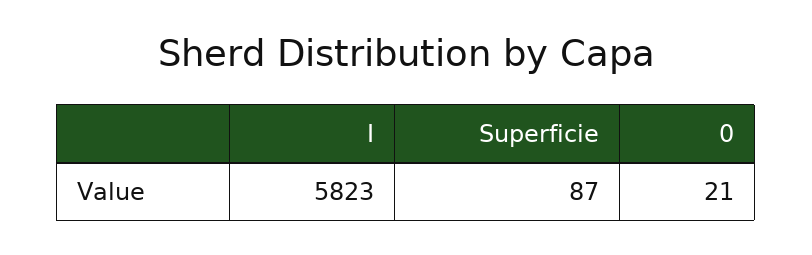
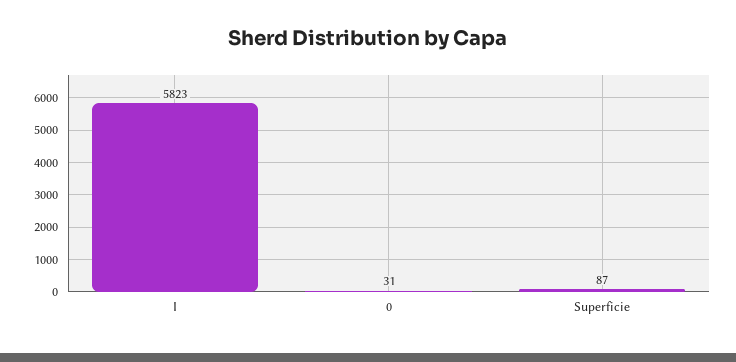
0: 21 -> 31

